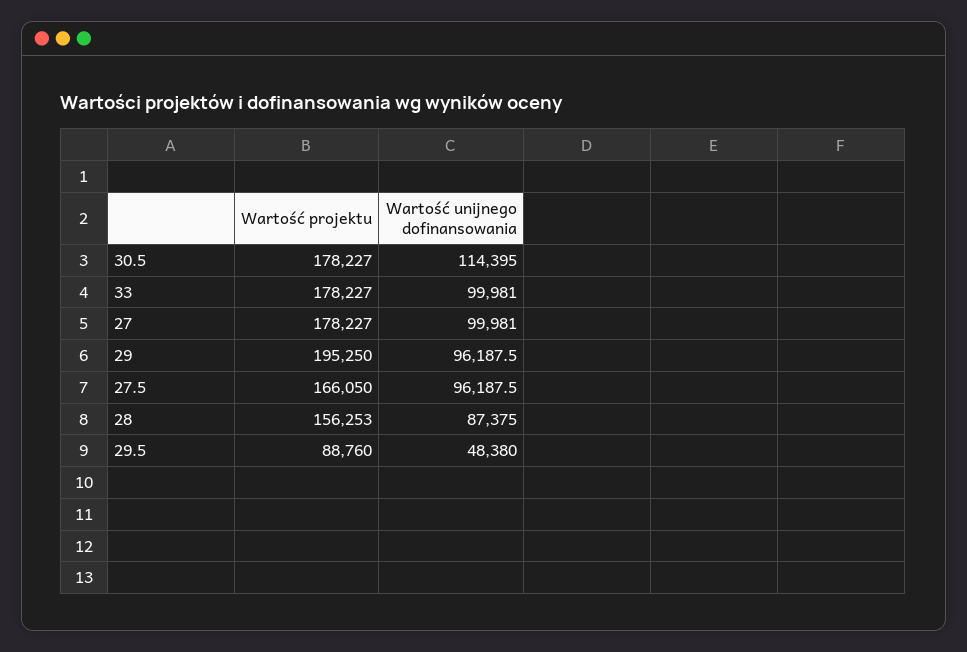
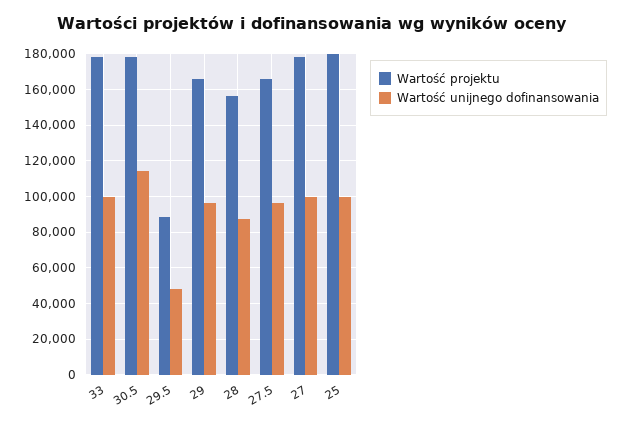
Wartość projektu, 29: 195250 -> 165000
Wartość projektu, 25: none -> 180000
Wartość unijnego dofinansowania, 25: none -> 100000

